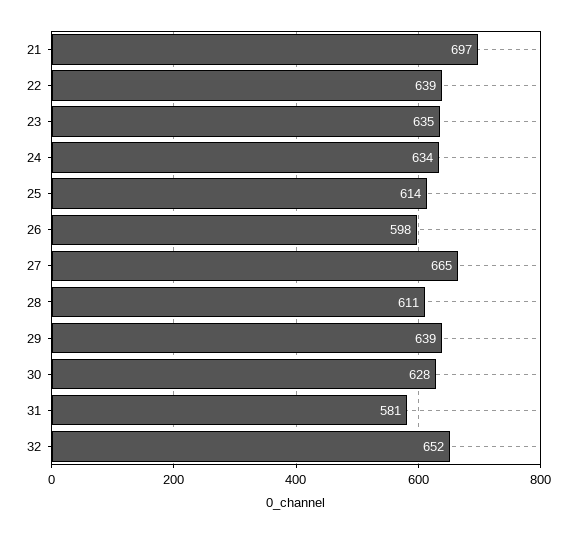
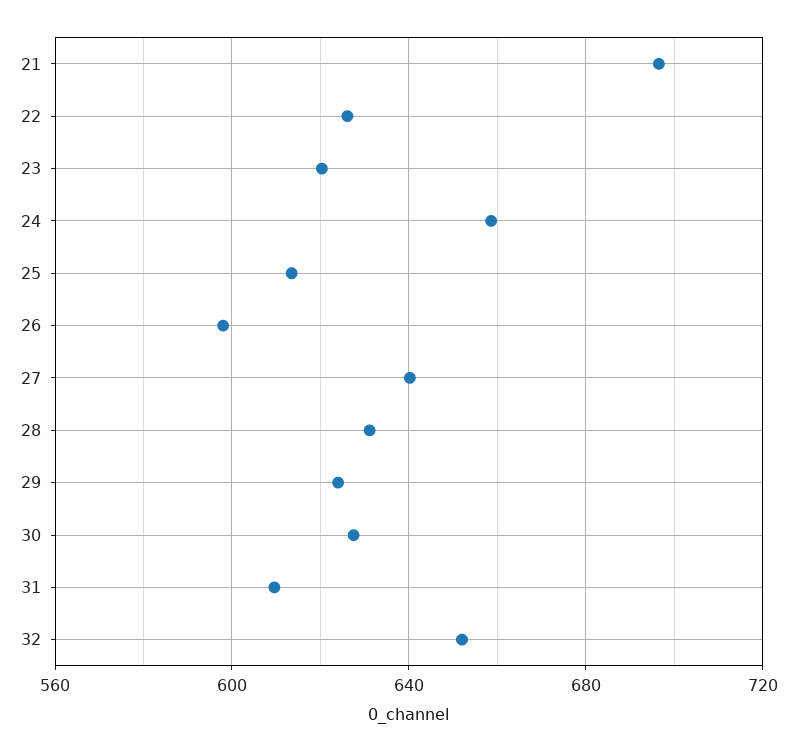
22: 639 -> 625
23: 635 -> 620
24: 634 -> 660
27: 665 -> 640
28: 611 -> 630
29: 639 -> 625
31: 581 -> 610

